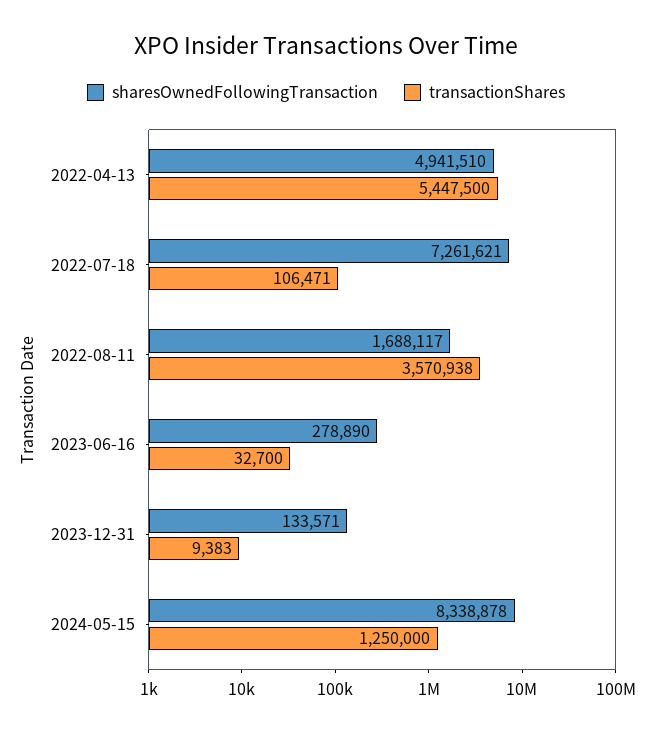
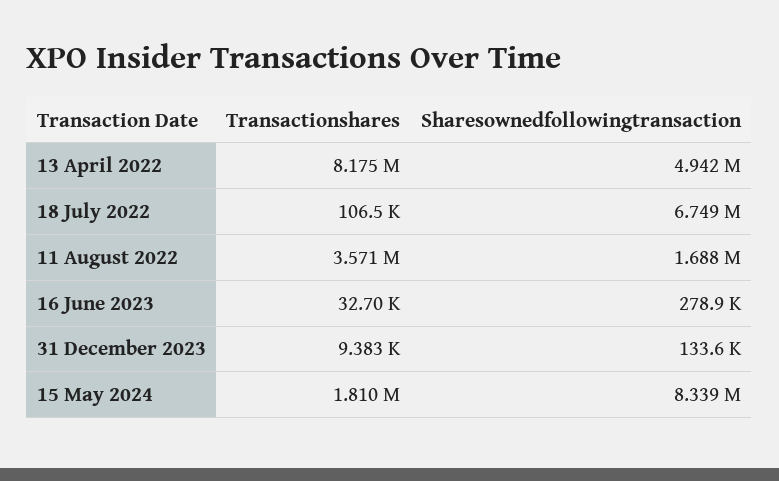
transactionShares, 2022-04-13: 5447500 -> 8175000
sharesOwnedFollowingTransaction, 2022-07-18: 7261621 -> 6749000
transactionShares, 2024-05-15: 1250000 -> 1810000

